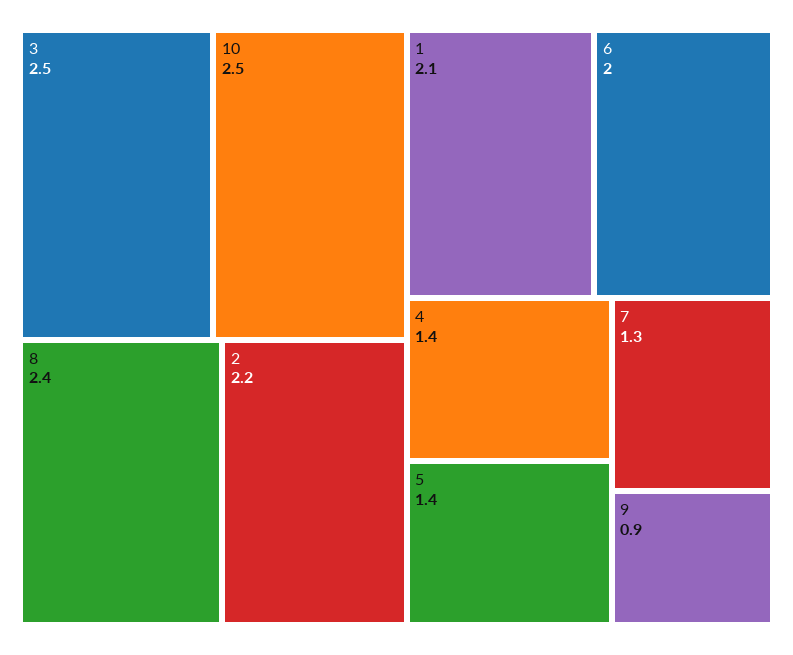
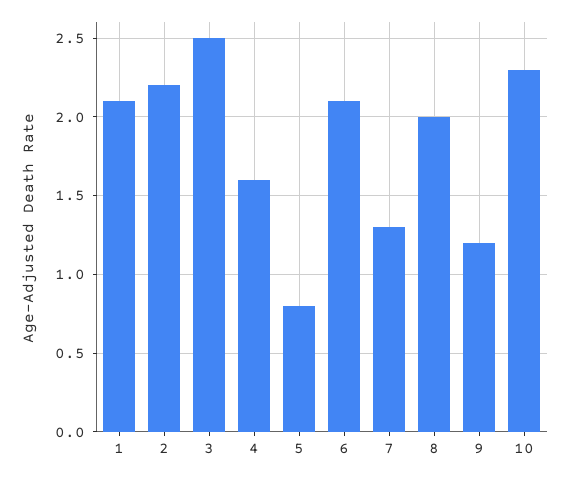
10: 2.5 -> 2.3
8: 2.4 -> 2
6: 2 -> 2.1
4: 1.4 -> 1.6
5: 1.4 -> 0.8
9: 0.9 -> 1.2

